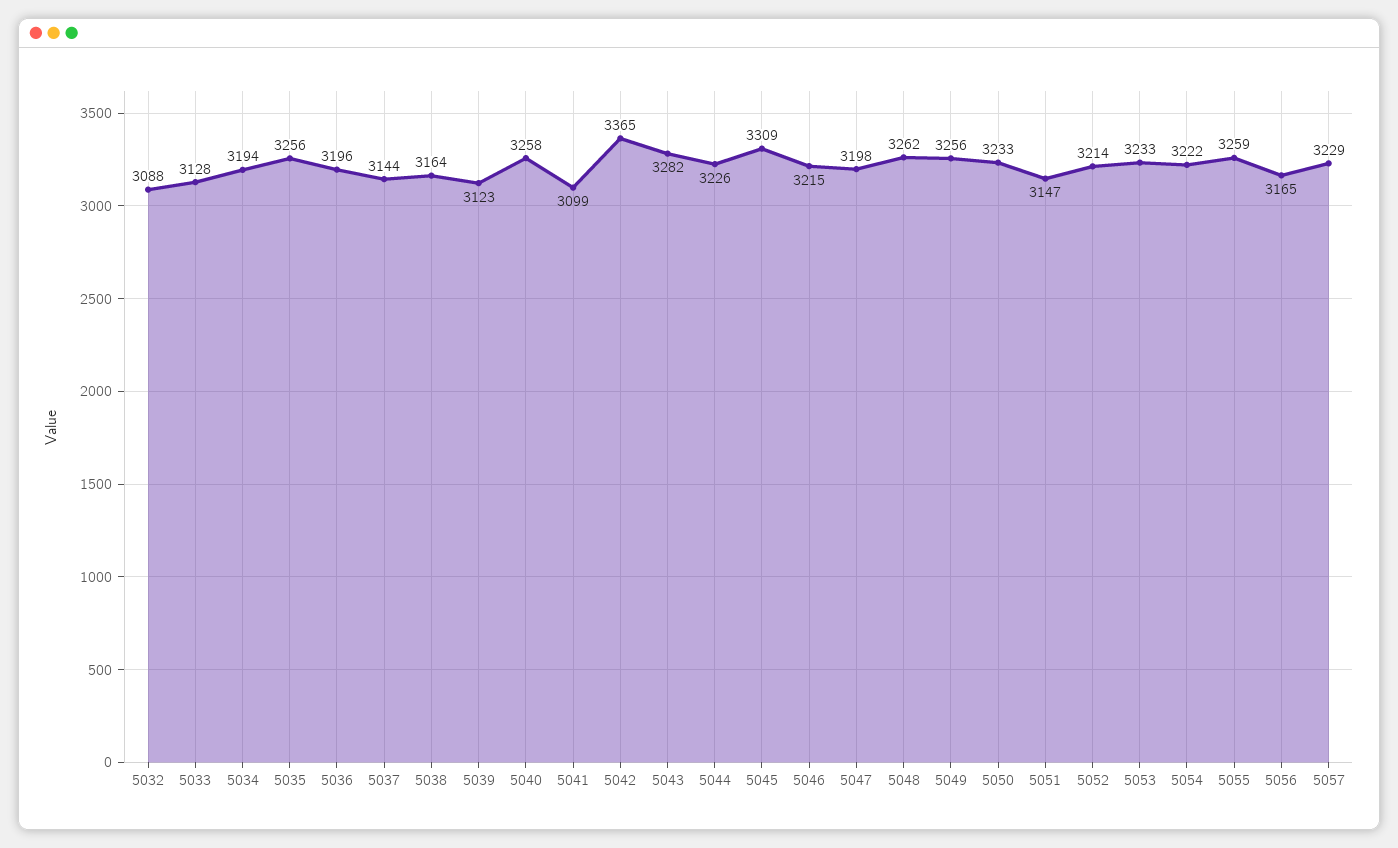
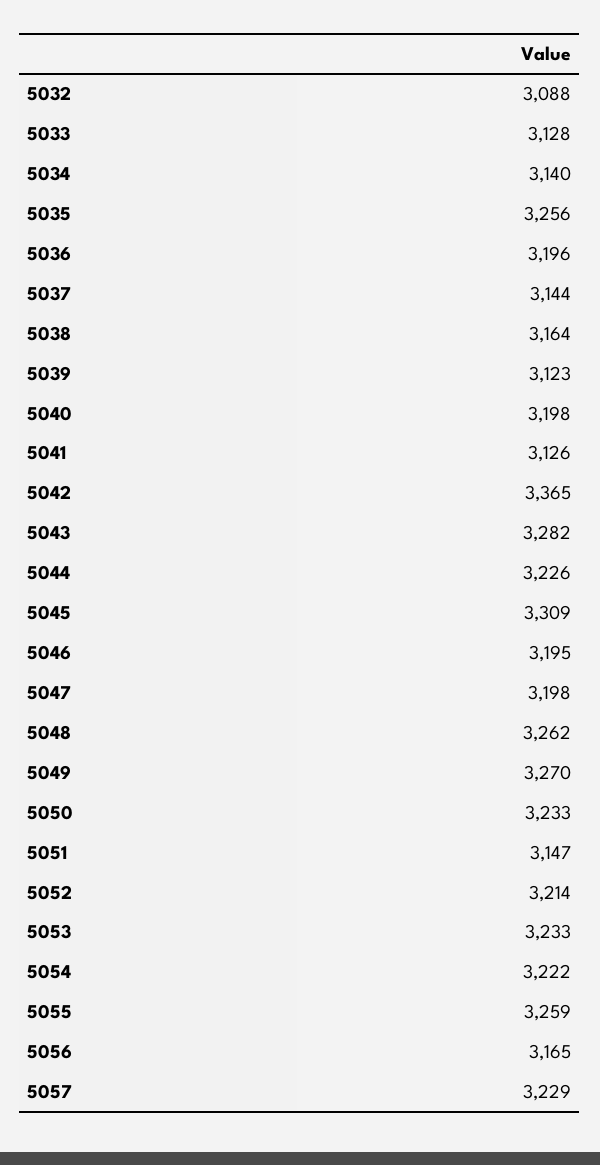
5034: 3194 -> 3140
5040: 3258 -> 3198
5041: 3099 -> 3126
5046: 3215 -> 3195
5049: 3256 -> 3270

